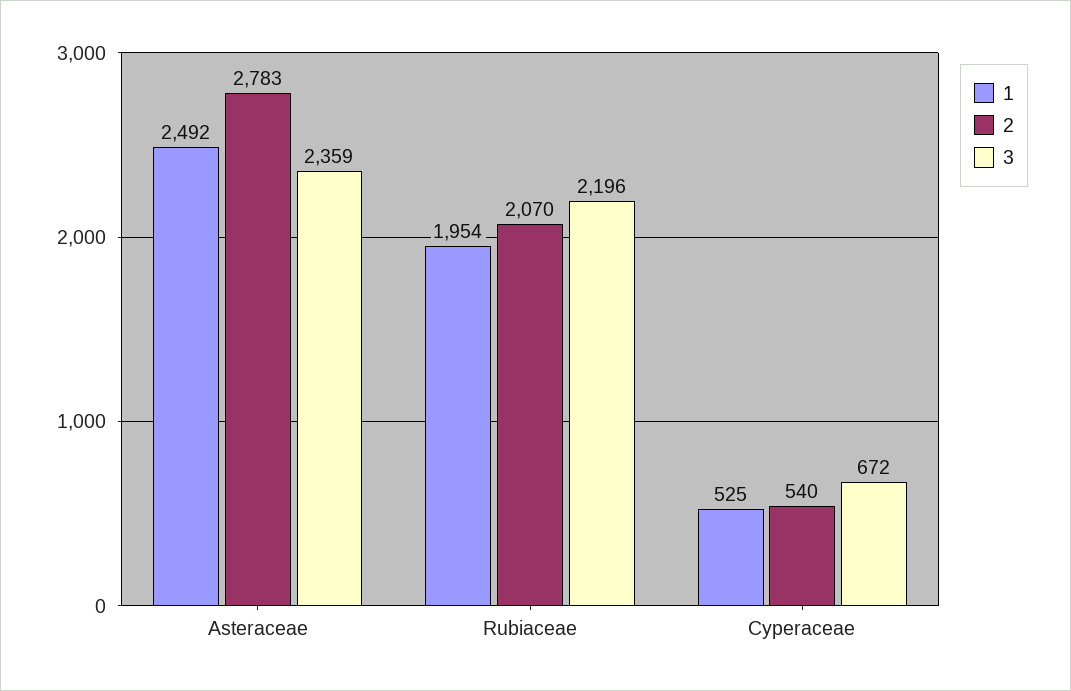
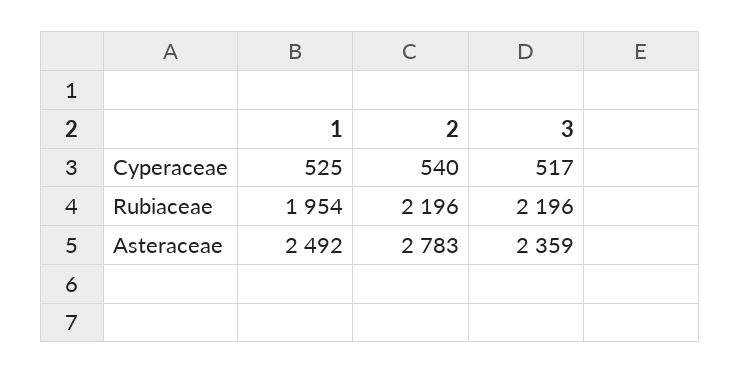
2, Rubiaceae: 2070 -> 2196
3, Cyperaceae: 672 -> 517

